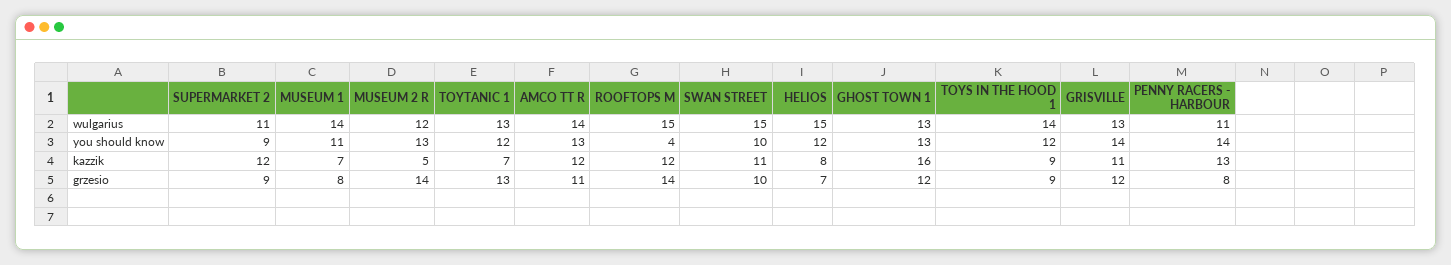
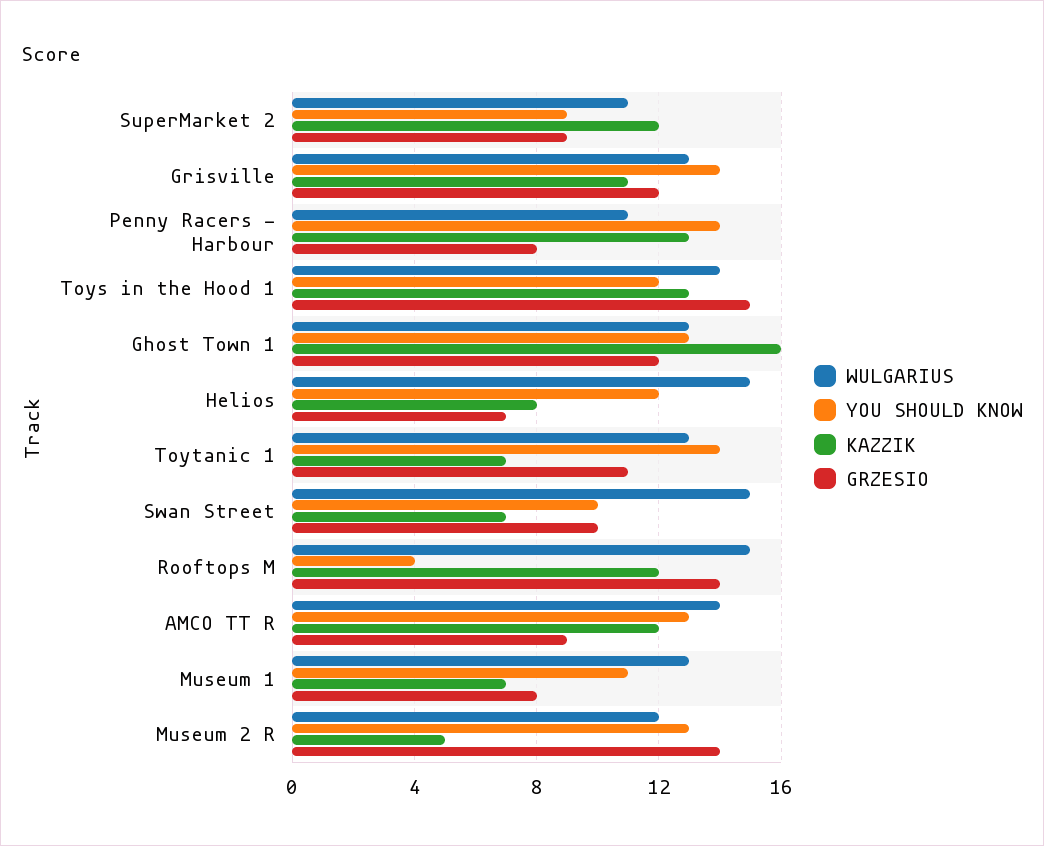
wulgarius, MUSEUM 1: 14 -> 13
you should know, TOYTANIC 1: 12 -> 14
kazzik, SWAN STREET: 11 -> 7
kazzik, TOYS IN THE HOOD 1: 9 -> 13
grzesio, TOYTANIC 1: 13 -> 11
grzesio, AMCO TT R: 11 -> 9
grzesio, TOYS IN THE HOOD 1: 9 -> 15

